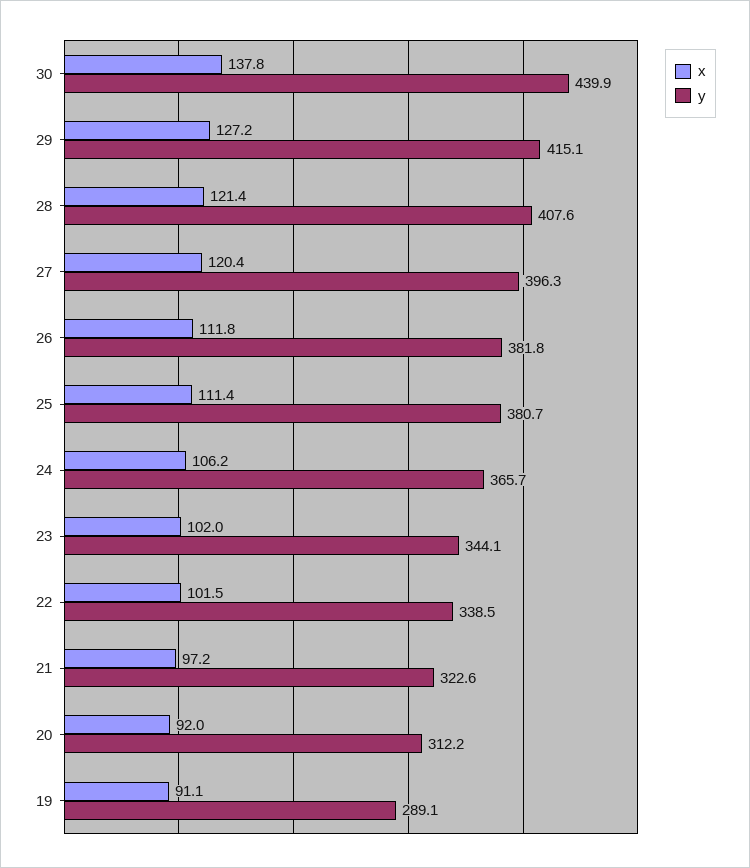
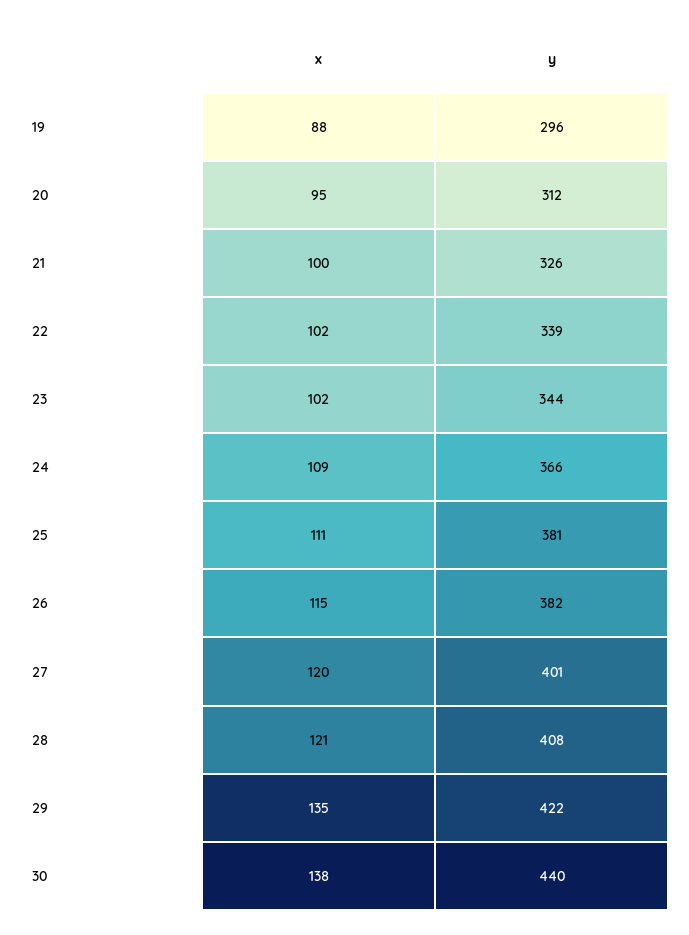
x, 29: 127.2 -> 135
y, 29: 415.1 -> 422
y, 27: 396.3 -> 401
x, 26: 111.8 -> 115
x, 24: 106.2 -> 109
x, 21: 97.2 -> 100
y, 21: 322.6 -> 326
x, 20: 92 -> 95
x, 19: 91.1 -> 88
y, 19: 289.1 -> 296

